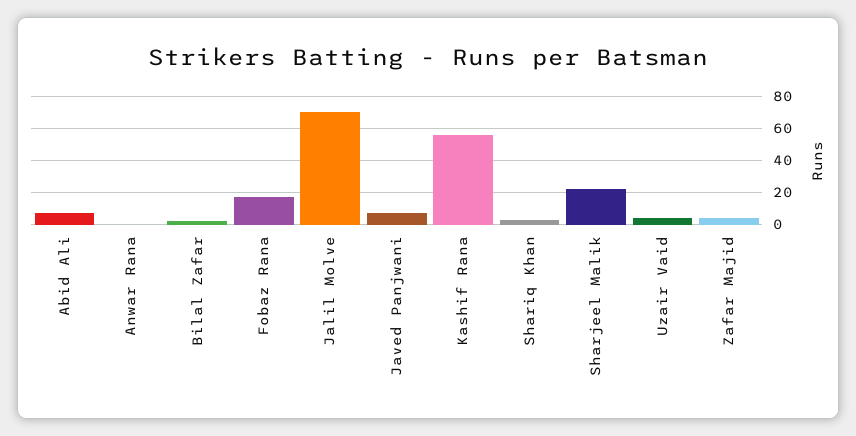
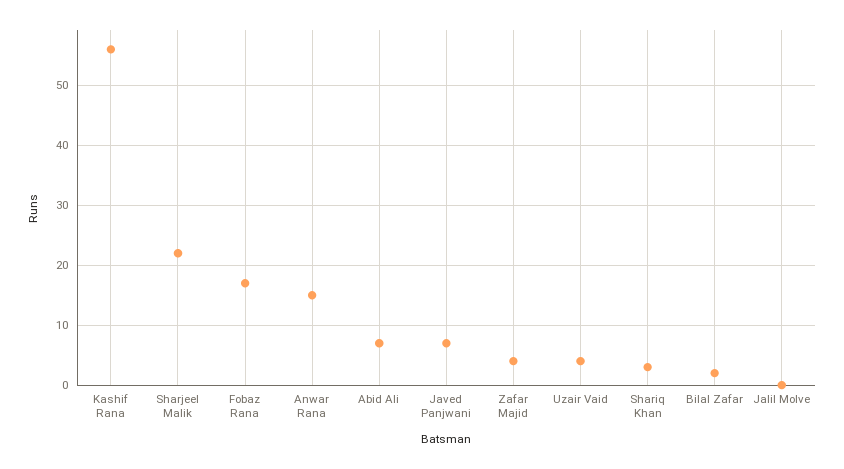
Anwar Rana: 0 -> 15
Jalil Molve: 70 -> 0

